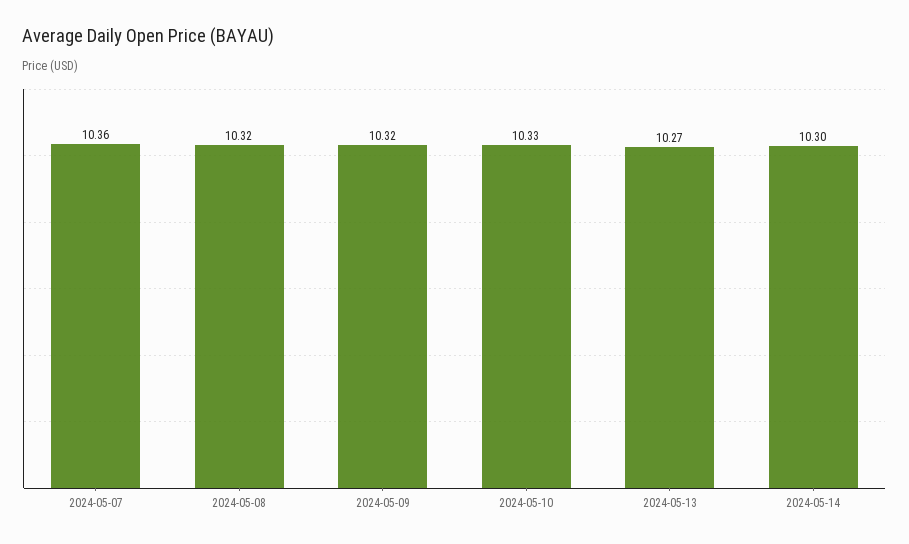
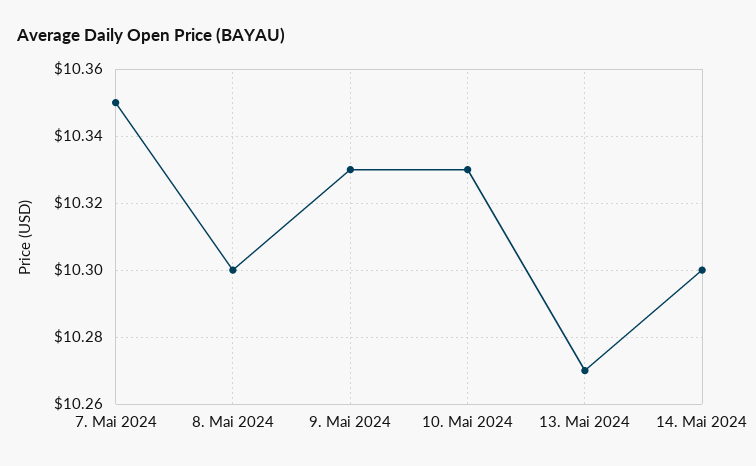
2024-05-07: 10.36 -> 10.35
2024-05-08: 10.32 -> 10.3
2024-05-09: 10.32 -> 10.33

